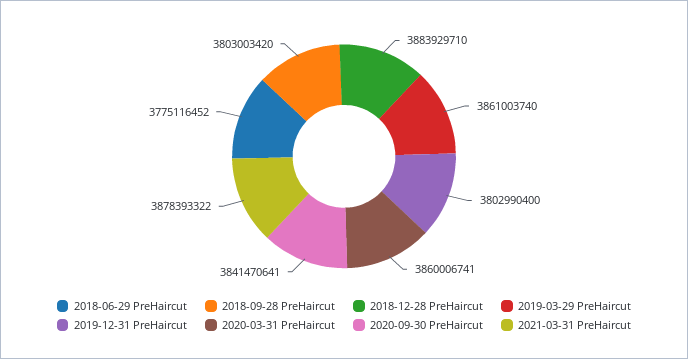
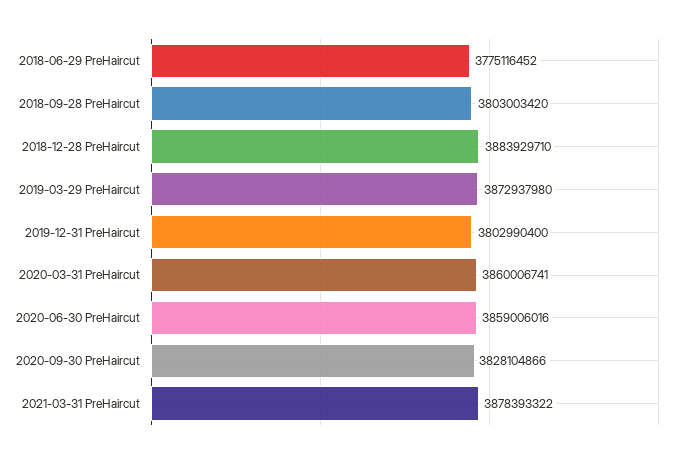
2019-03-29 PreHaircut: 3861003740 -> 3872937980
2020-09-30 PreHaircut: 3841470641 -> 3828104866
2020-06-30 PreHaircut: none -> 3859006016

